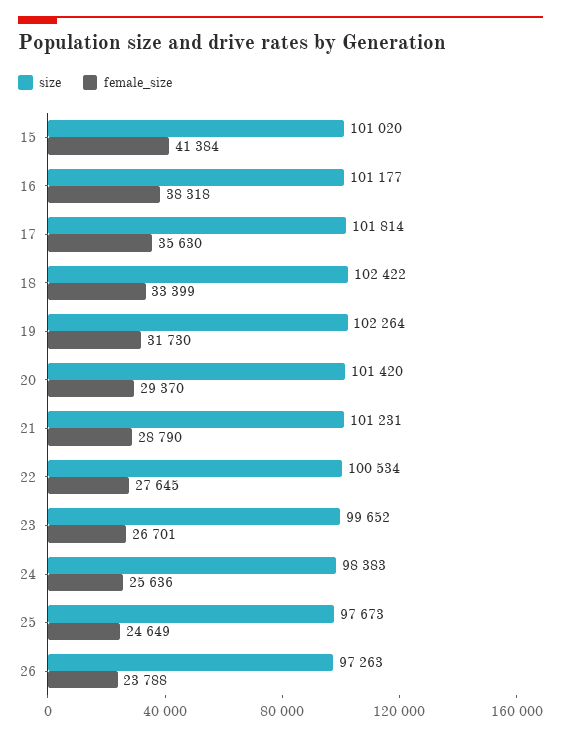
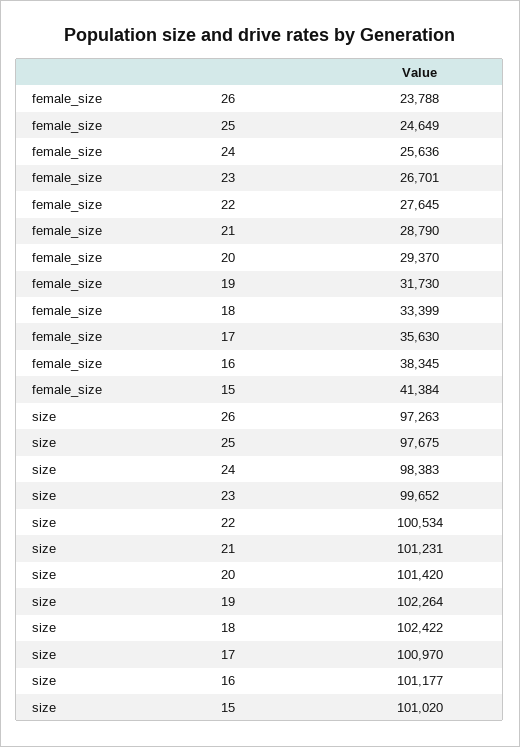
female_size, 16: 38318 -> 38345
size, 17: 101814 -> 100970
size, 25: 97673 -> 97675

